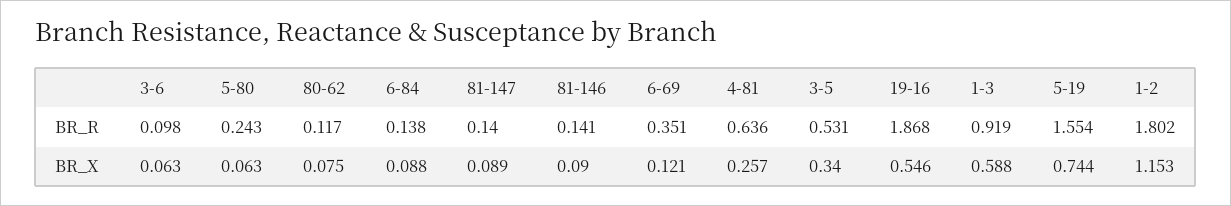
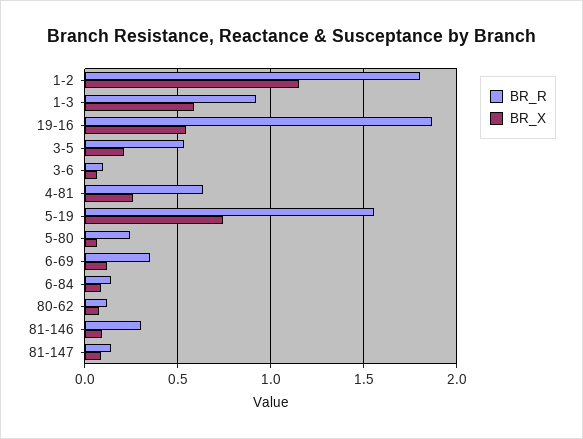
BR_R, 81-146: 0.141 -> 0.3
BR_X, 3-5: 0.34 -> 0.2

